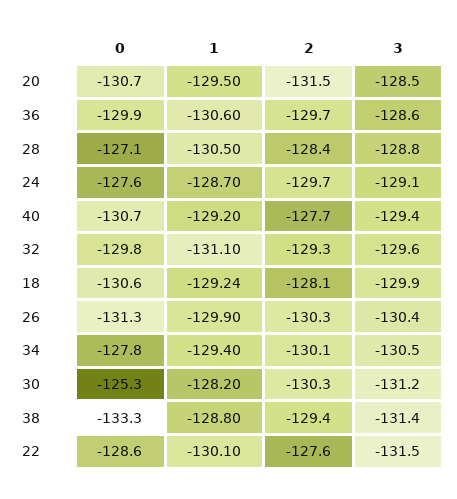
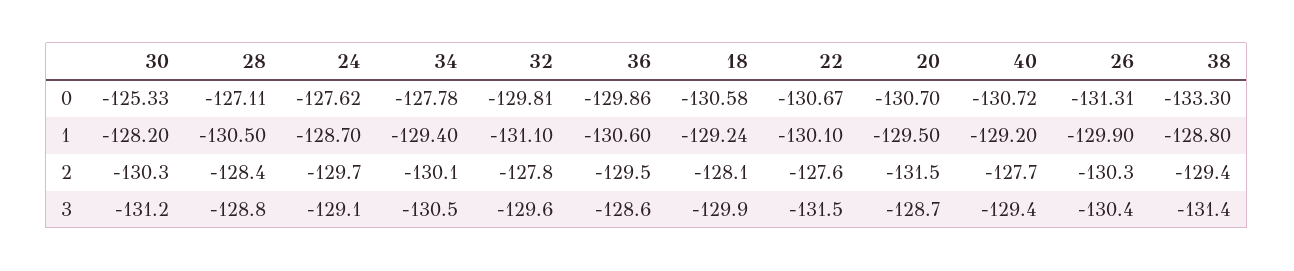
3, 20: -128.5 -> -128.7
2, 36: -129.7 -> -129.5
2, 32: -129.3 -> -127.8
0, 22: -128.6 -> -130.67

